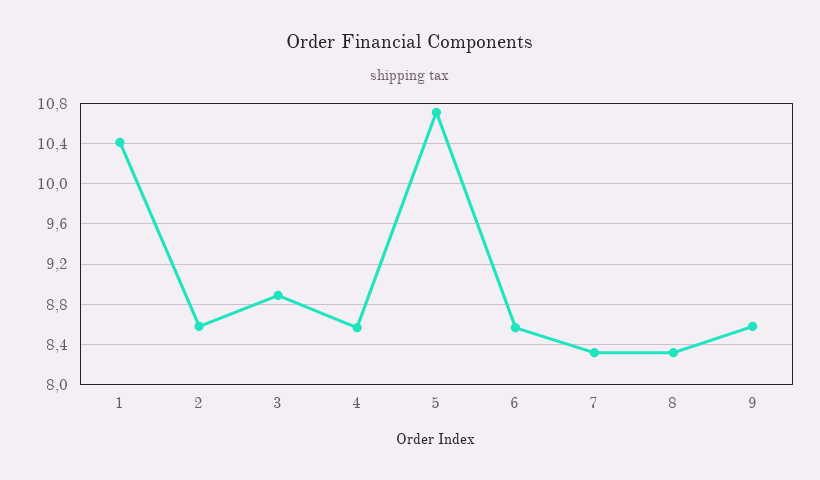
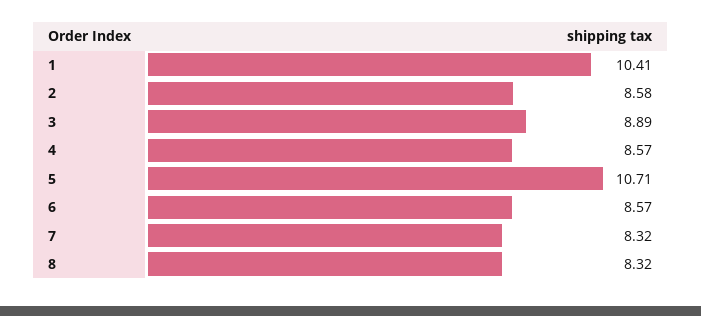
9: 8.6 -> none

